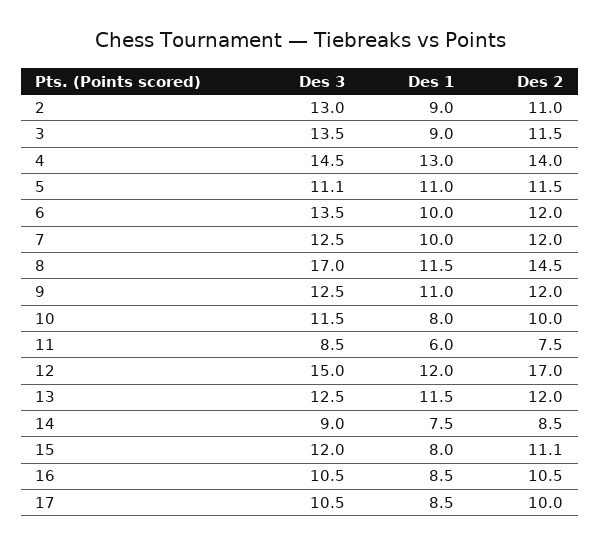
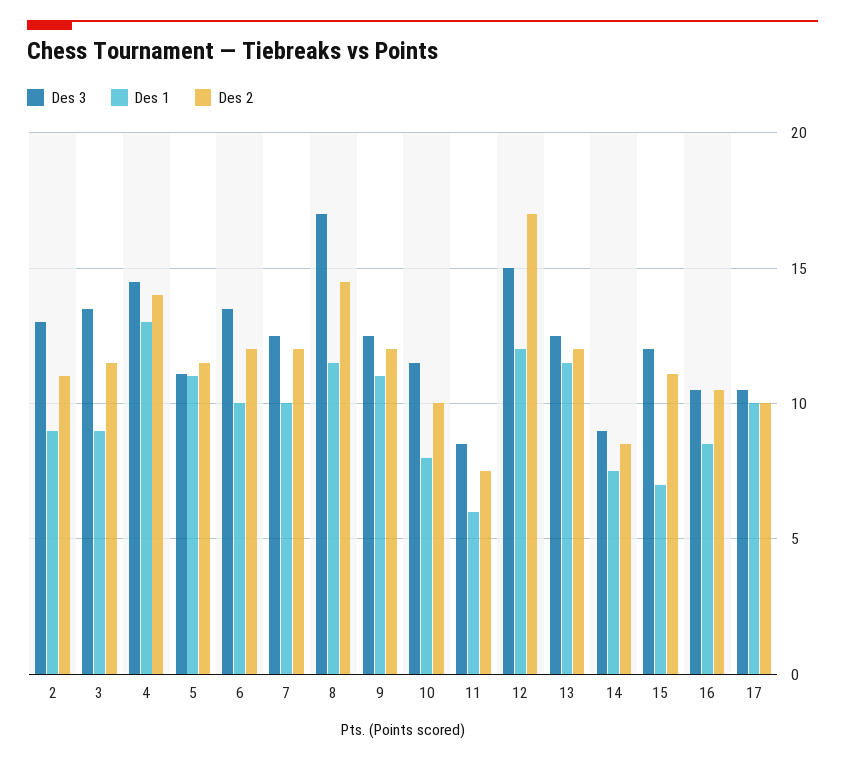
Des 1, 15: 8 -> 7
Des 1, 17: 8.5 -> 10

